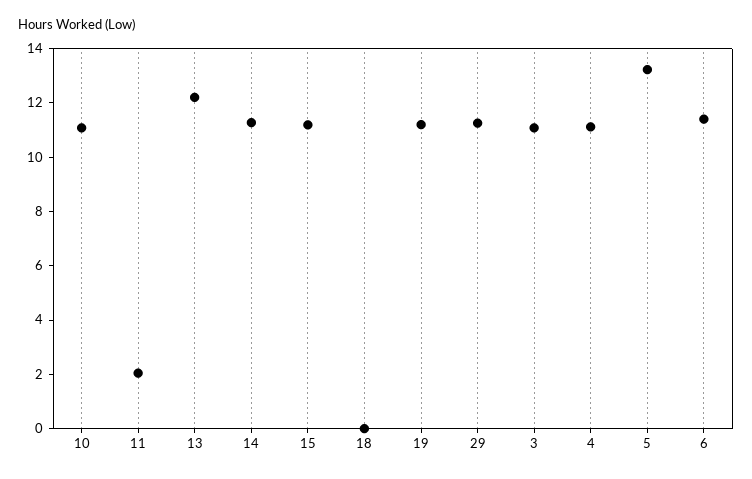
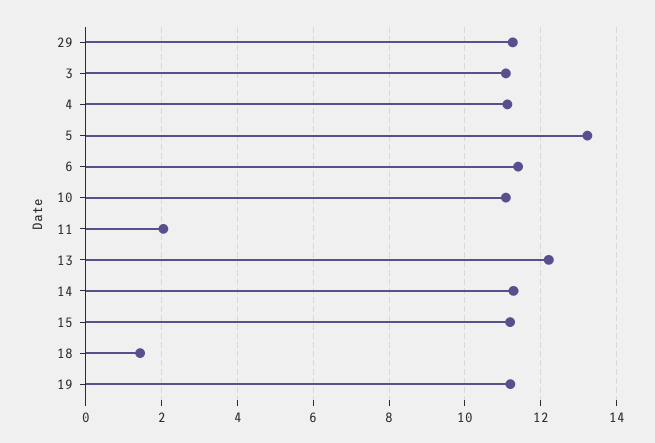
18: 0 -> 1.4

